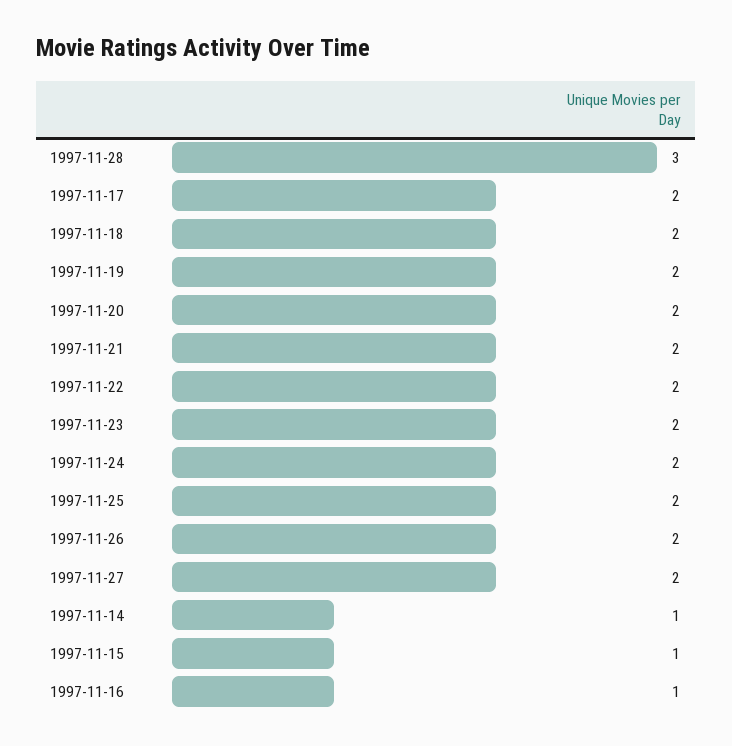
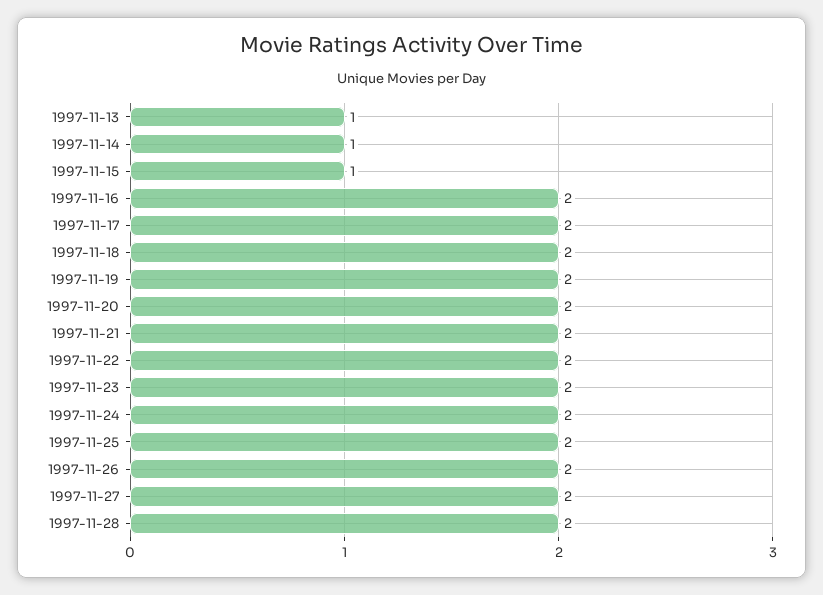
1997-11-28: 3 -> 2
1997-11-16: 1 -> 2
1997-11-13: none -> 1

